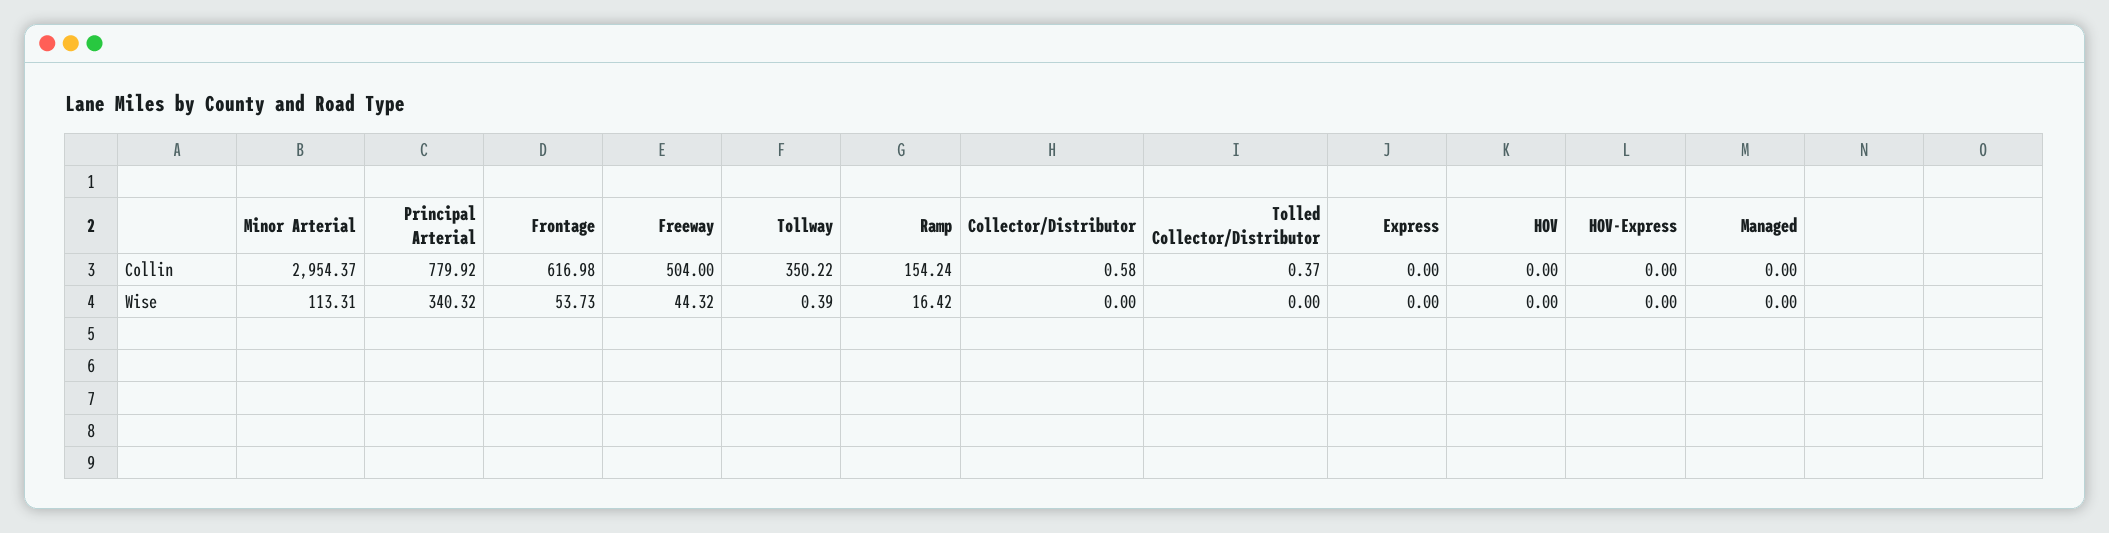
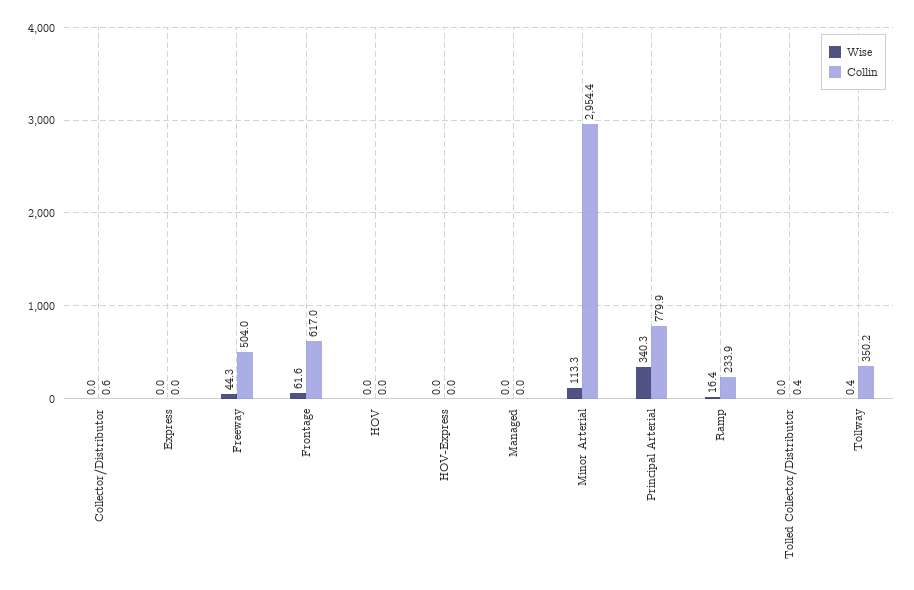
Collin, Ramp: 154.24 -> 233.9
Wise, Frontage: 53.73 -> 61.6

